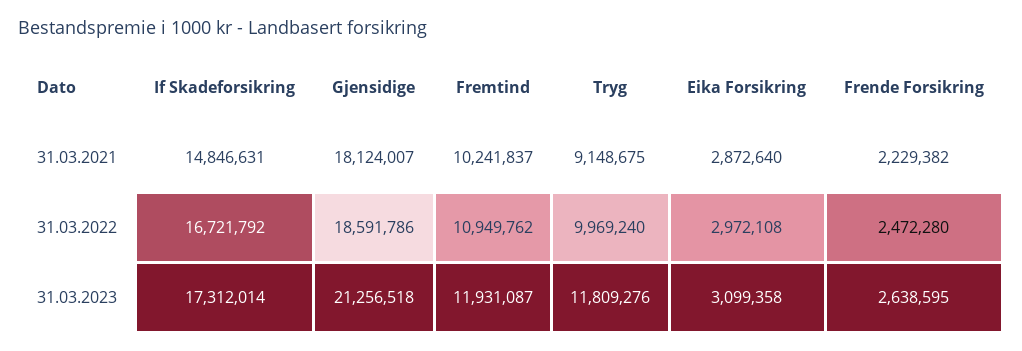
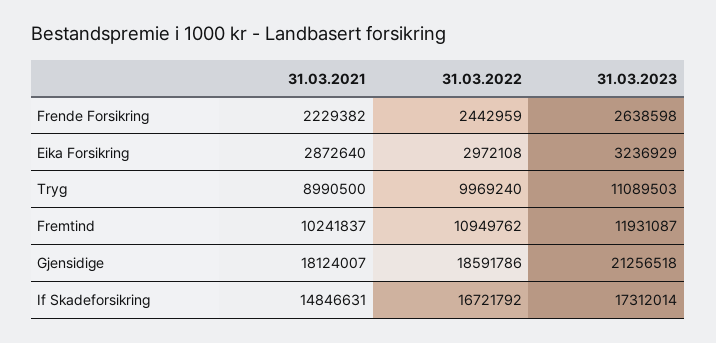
Tryg, 31.03.2021: 9148675 -> 8990500
Frende Forsikring, 31.03.2022: 2472280 -> 2442959
Tryg, 31.03.2023: 11809276 -> 11089503
Eika Forsikring, 31.03.2023: 3099358 -> 3236929
Frende Forsikring, 31.03.2023: 2638595 -> 2638598

